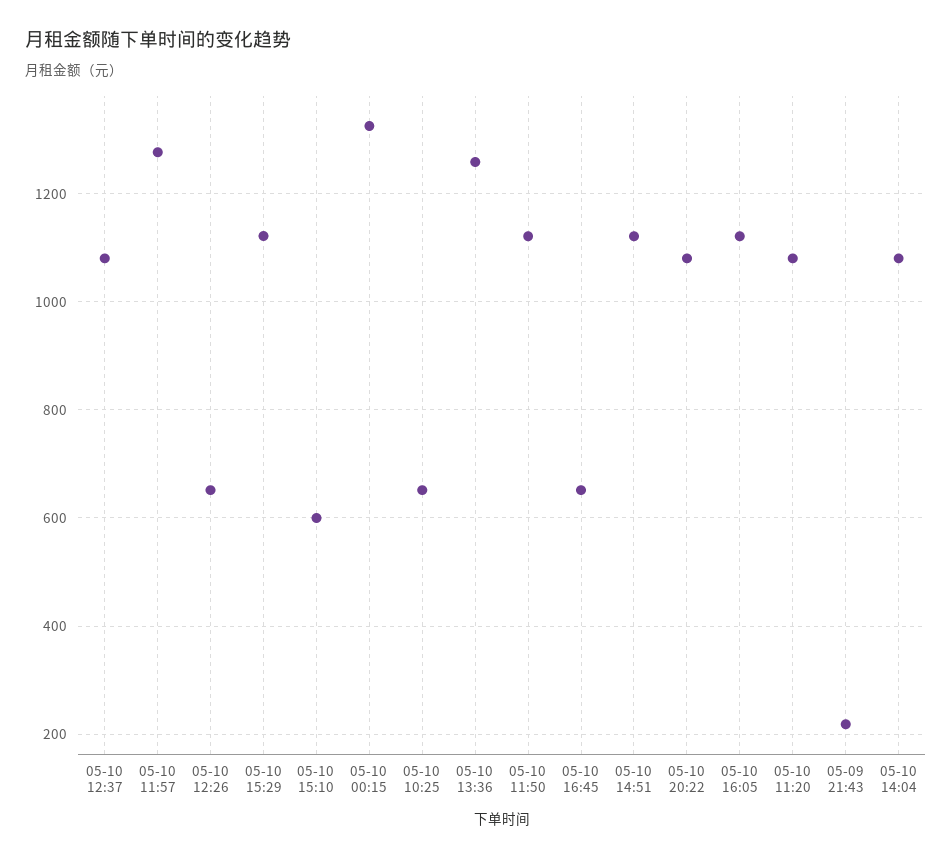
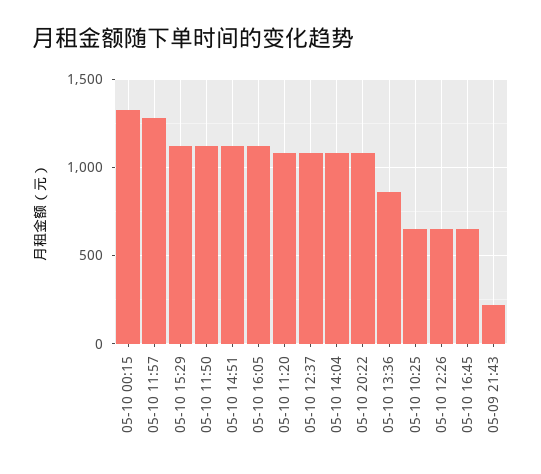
05-10 15:10: 600 -> none
05-10 13:36: 1260 -> 850

